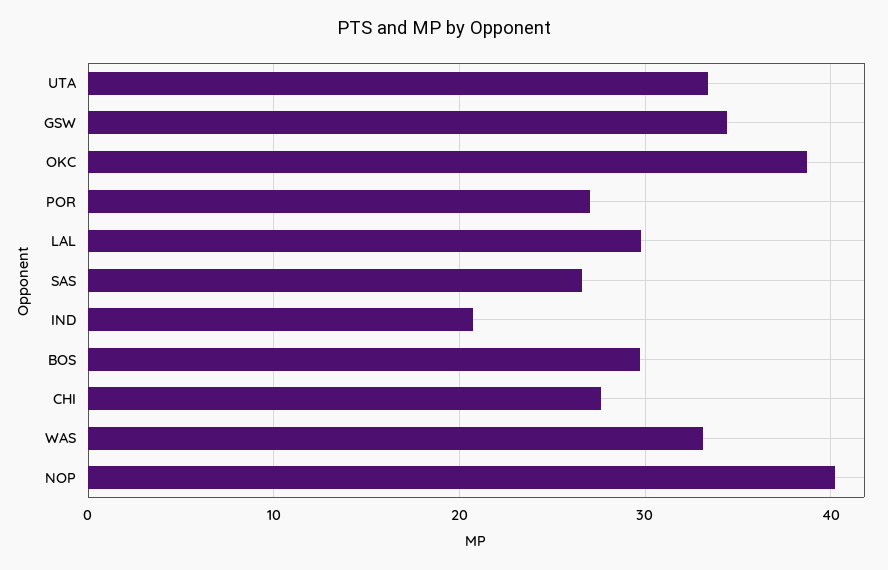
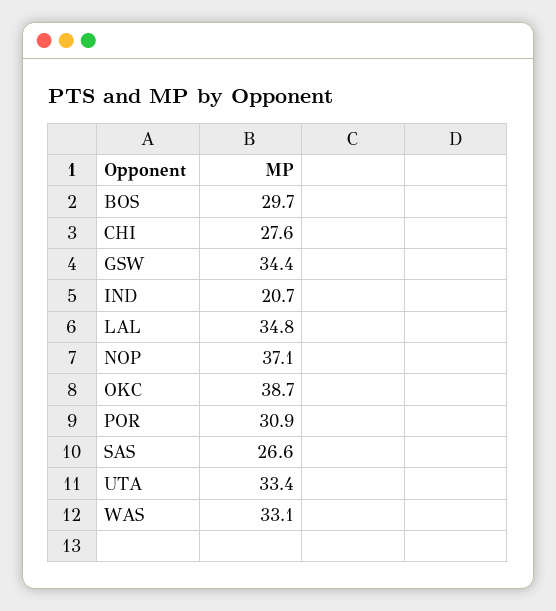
POR: 27 -> 30.9
LAL: 30 -> 34.8
NOP: 40 -> 37.1

